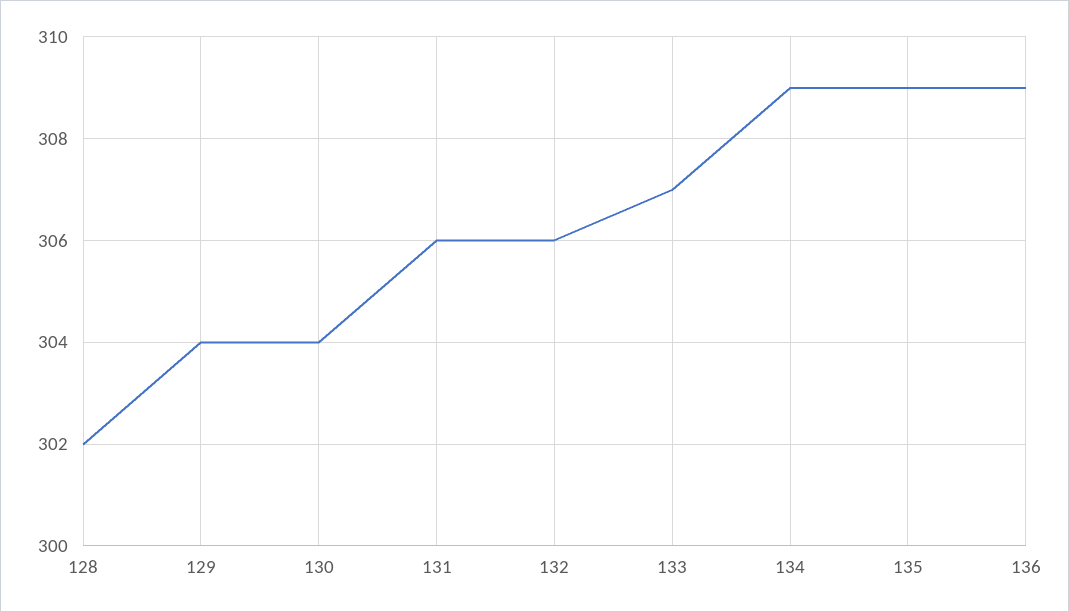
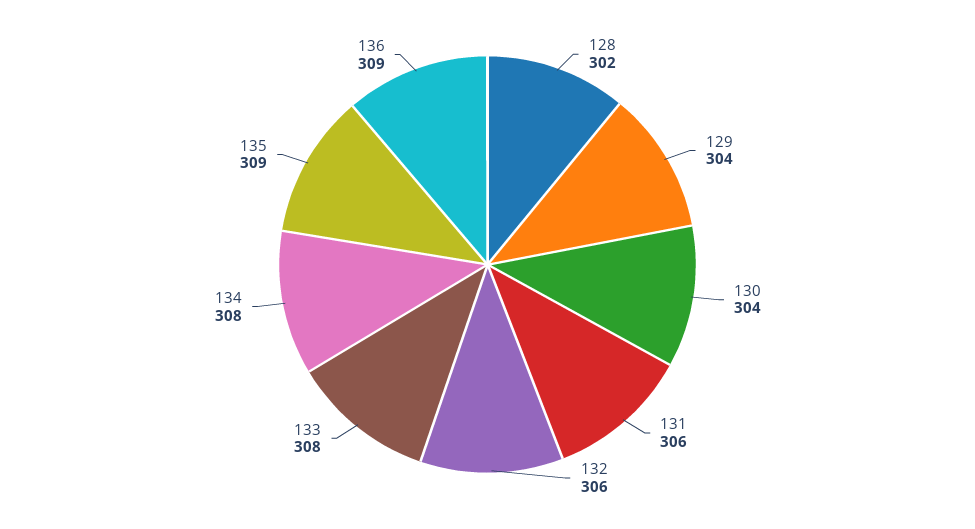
133: 307 -> 308
134: 309 -> 308

